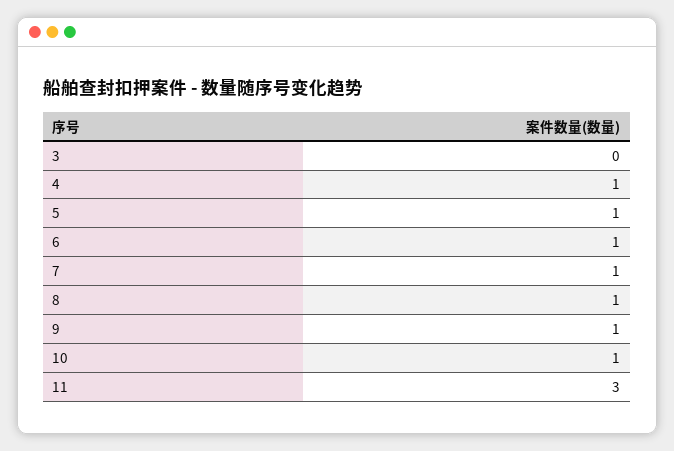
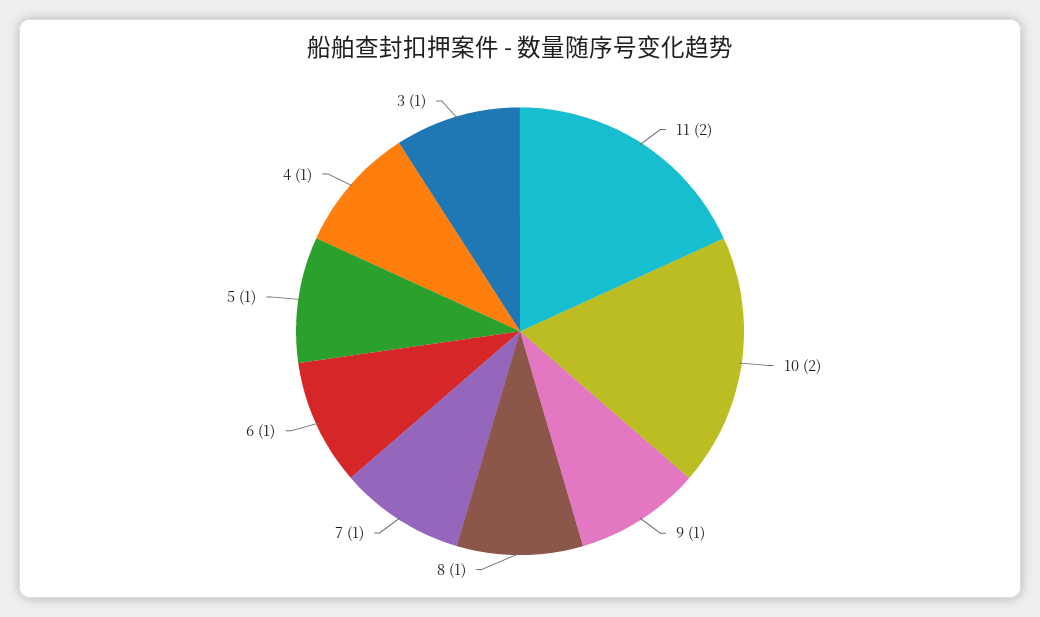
3: 0 -> 1
10: 1 -> 2
11: 3 -> 2

